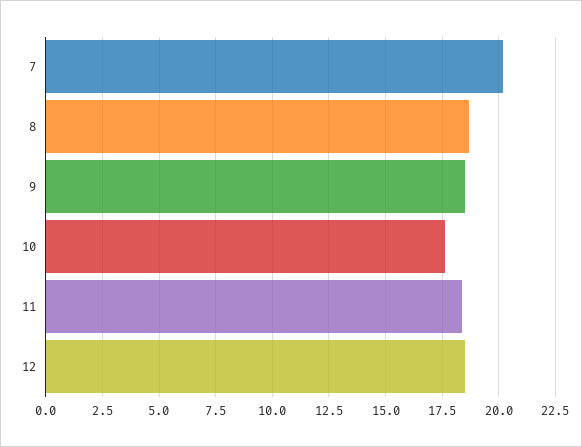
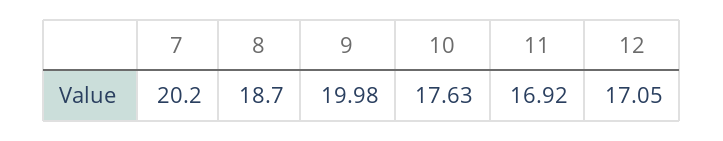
9: 18.5 -> 19.98
11: 18.5 -> 16.92
12: 18.5 -> 17.05

